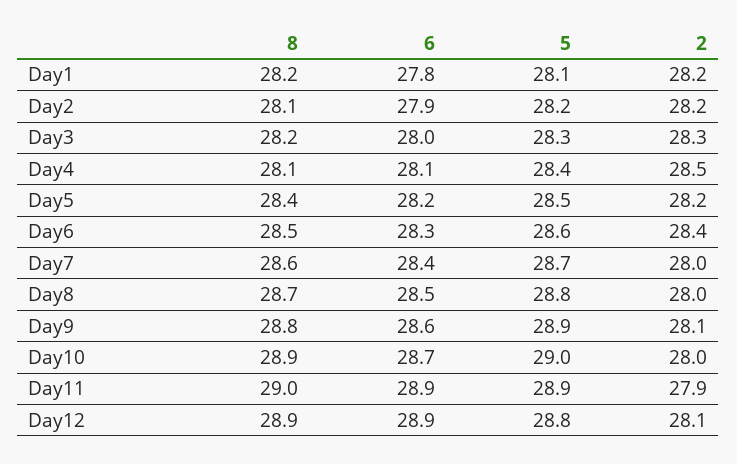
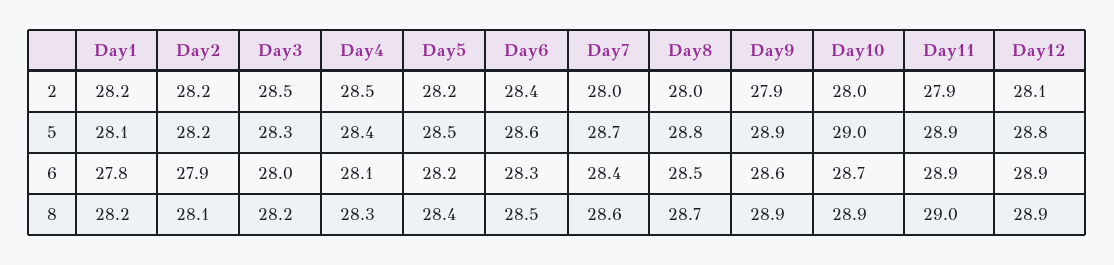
2, Day3: 28.3 -> 28.5
8, Day4: 28.1 -> 28.3
8, Day9: 28.8 -> 28.9
2, Day9: 28.1 -> 27.9

